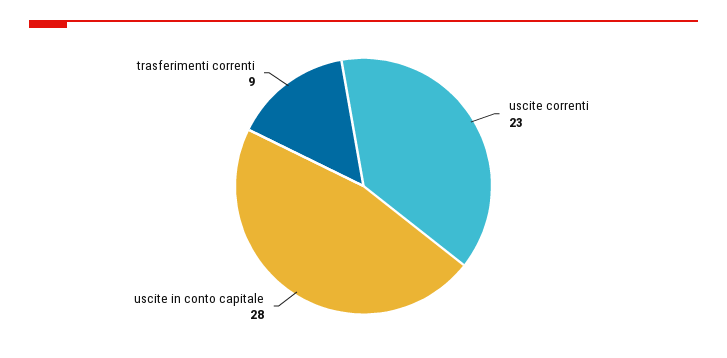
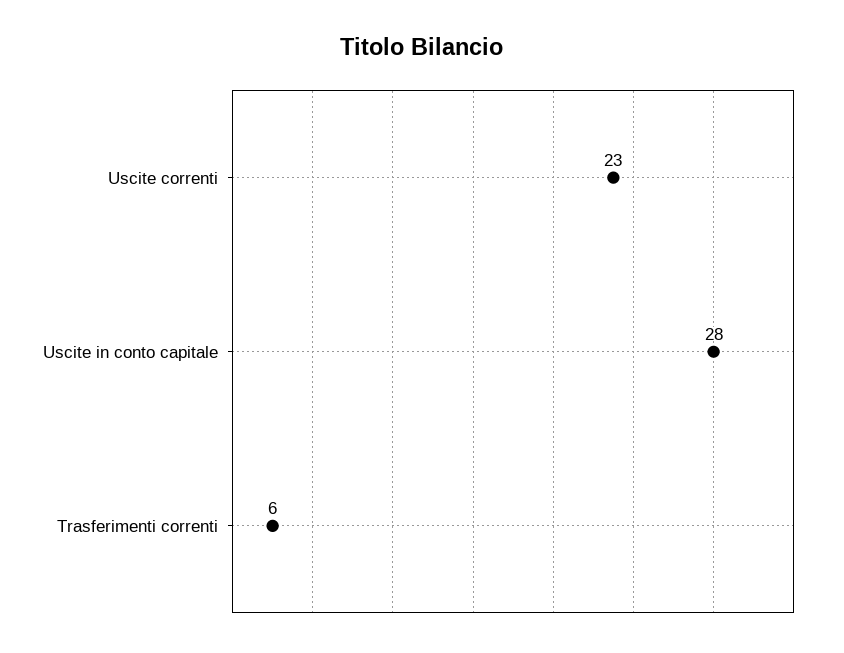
trasferimenti correnti: 9 -> 6

